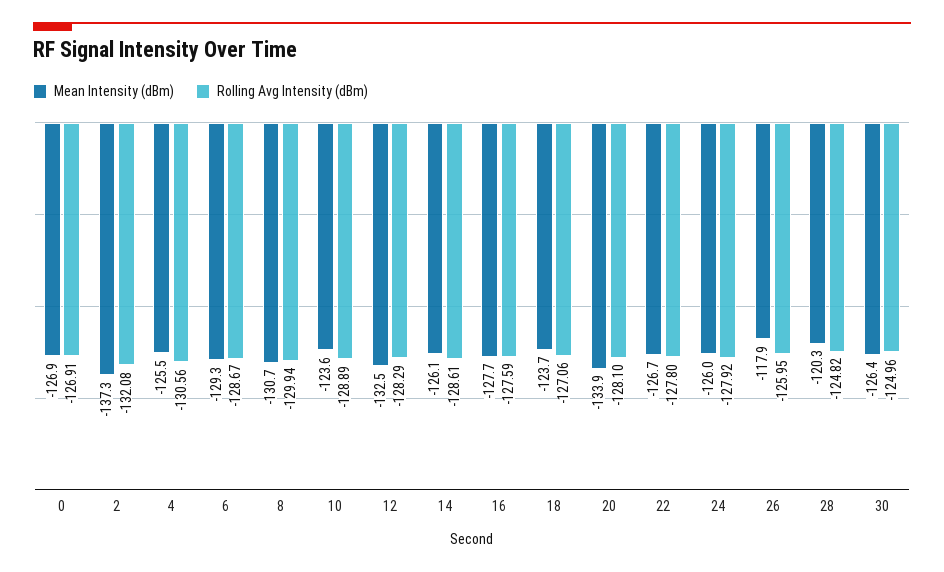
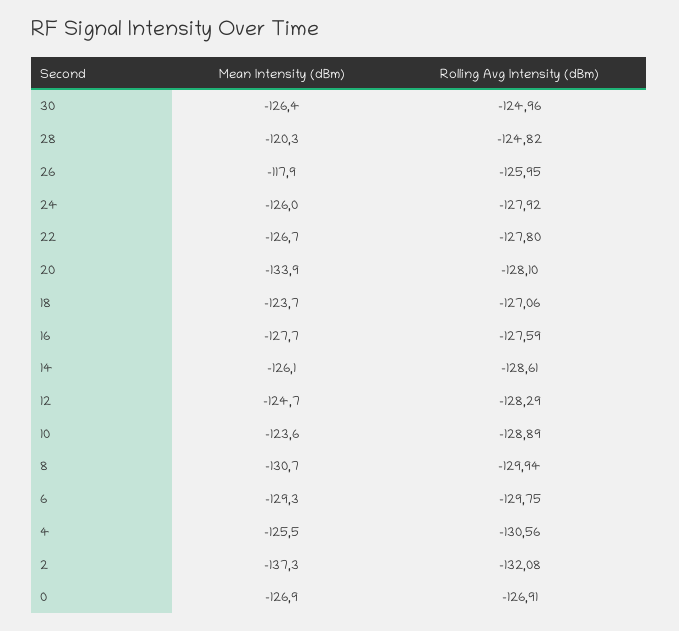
Rolling Avg Intensity (dBm), 6: -128.67 -> -129.75
Mean Intensity (dBm), 12: -132.5 -> -124.7

